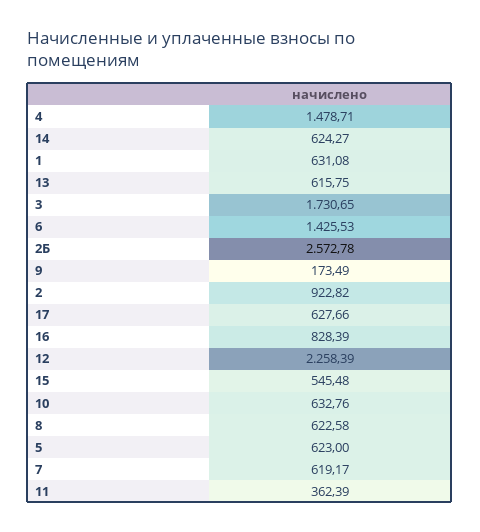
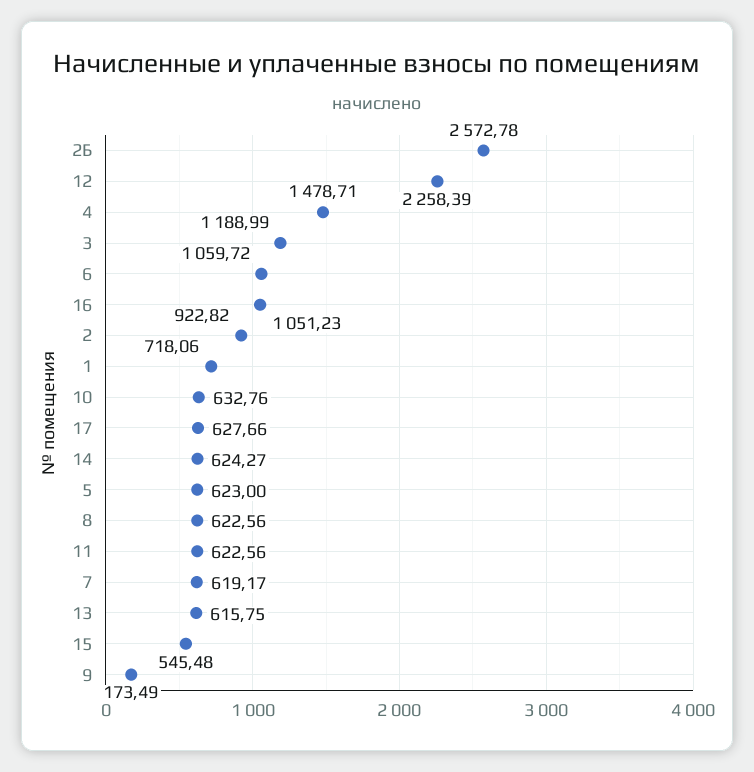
1: 631.08 -> 718.06
3: 1730.65 -> 1188.99
6: 1425.53 -> 1059.72
16: 828.39 -> 1051.23
8: 622.58 -> 622.56
11: 362.39 -> 622.56

